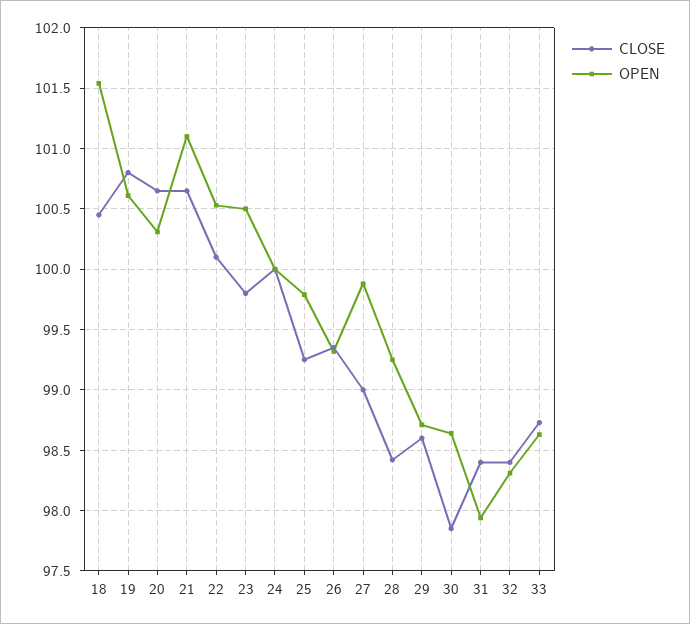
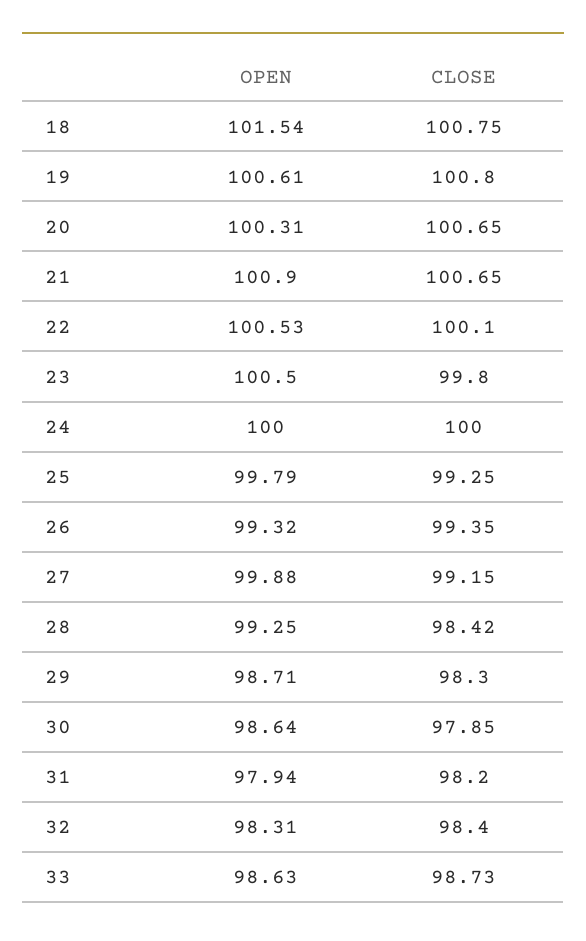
CLOSE, 18: 100.45 -> 100.75
OPEN, 21: 101.1 -> 100.9
CLOSE, 27: 99 -> 99.15
CLOSE, 29: 98.6 -> 98.3
CLOSE, 31: 98.4 -> 98.2

